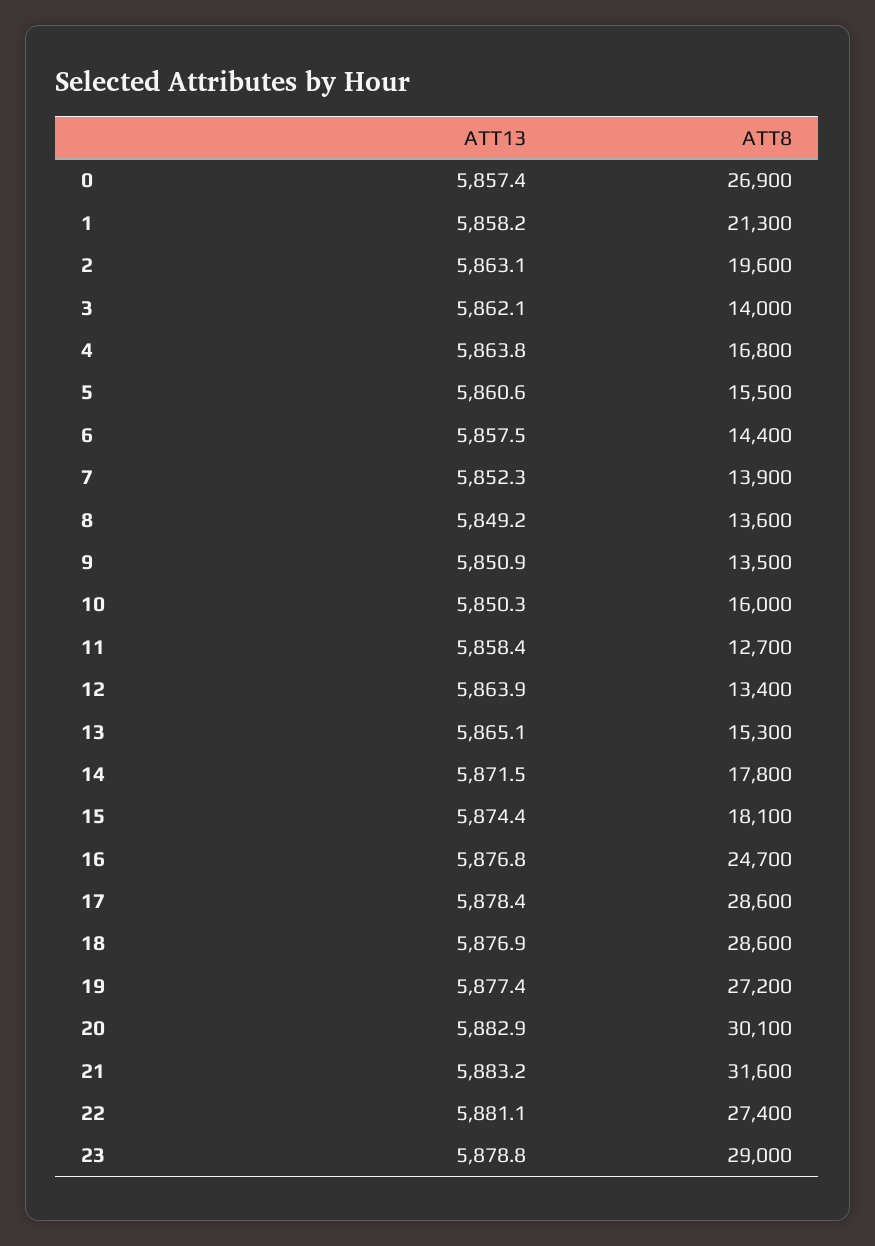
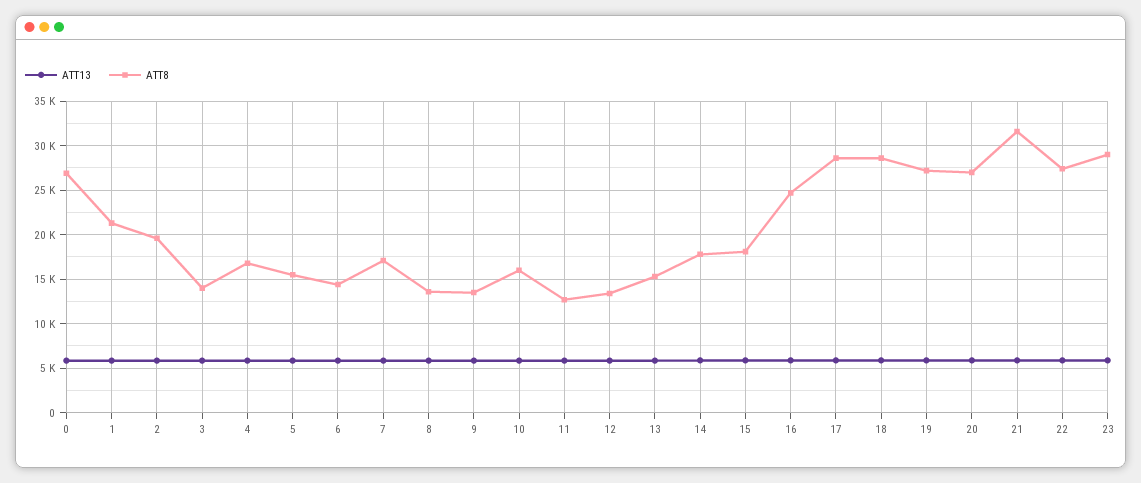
ATT8, 7: 13900 -> 17000
ATT8, 20: 30100 -> 27000

